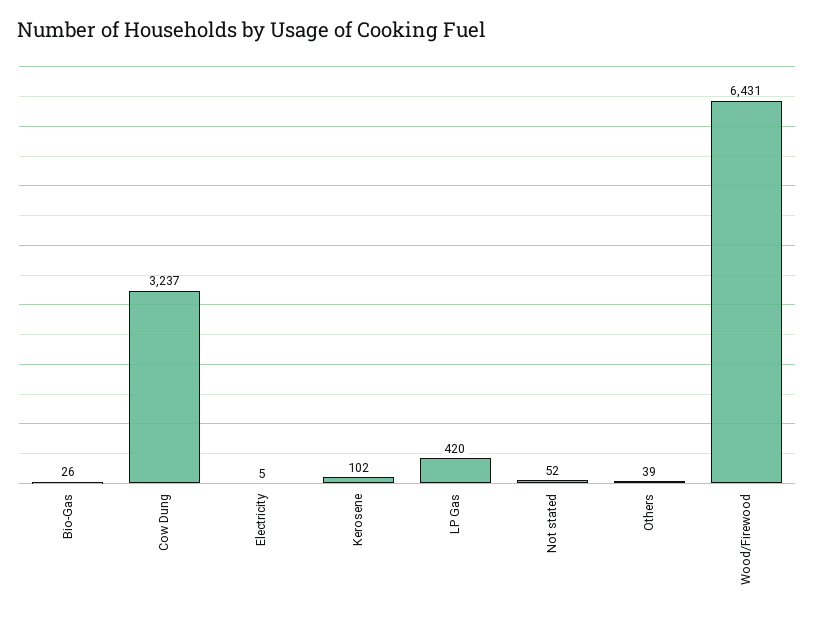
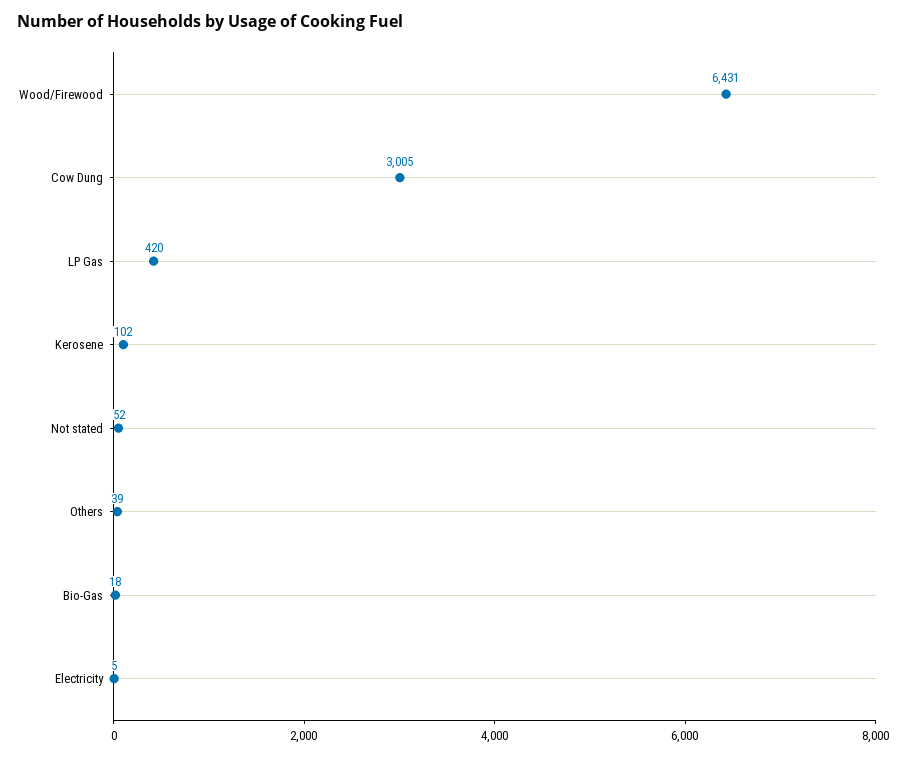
Bio-Gas: 26 -> 18
Cow Dung: 3237 -> 3005

